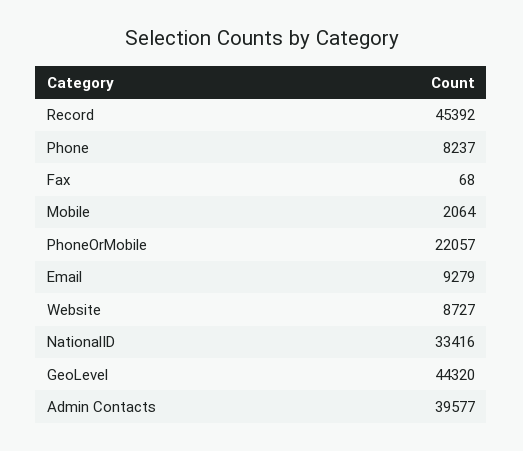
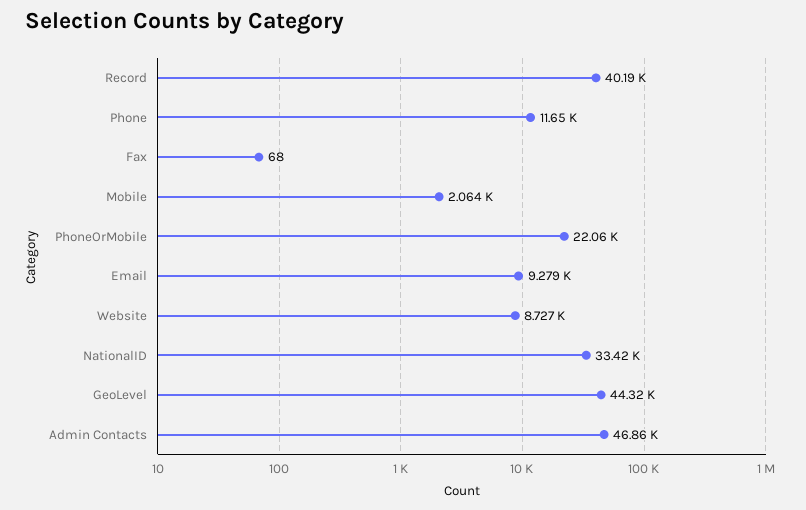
Record: 45392 -> 40190
Phone: 8237 -> 11650
Admin Contacts: 39577 -> 46860

